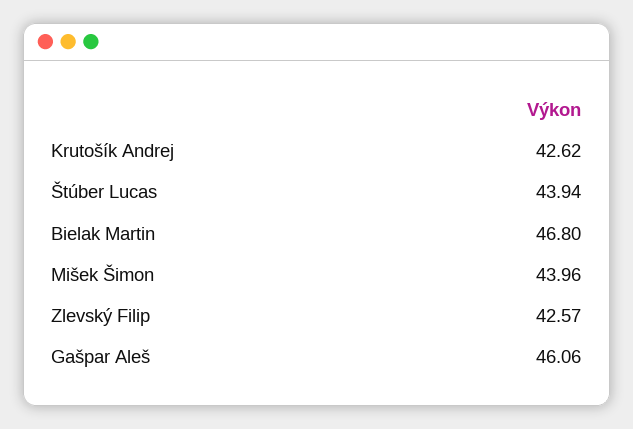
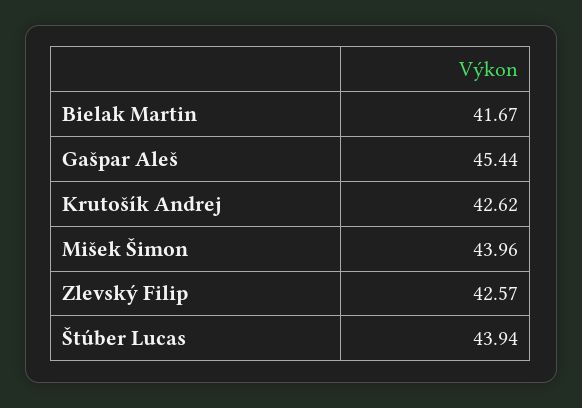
Bielak Martin: 46.8 -> 41.67
Gašpar Aleš: 46.06 -> 45.44

